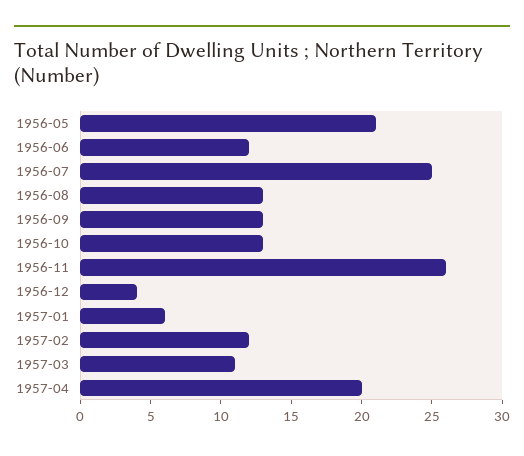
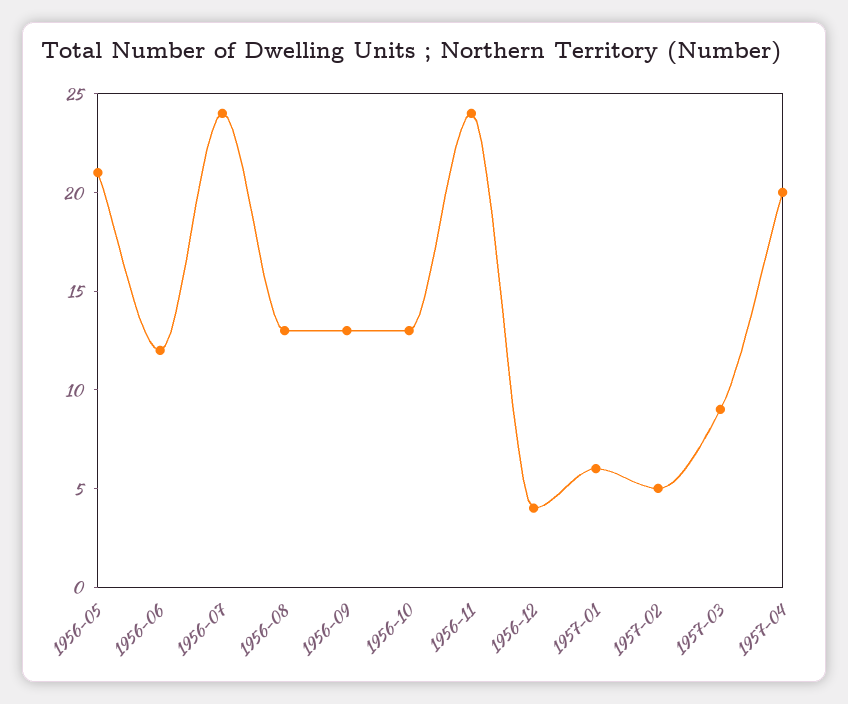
1956-07: 25 -> 24
1956-11: 26 -> 24
1957-02: 12 -> 5
1957-03: 11 -> 9

